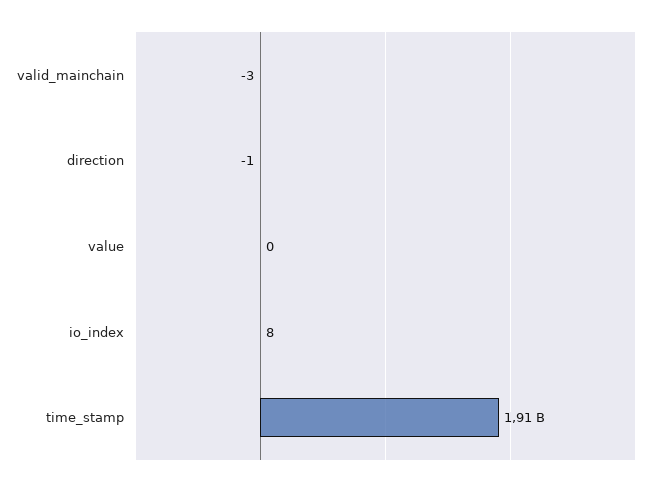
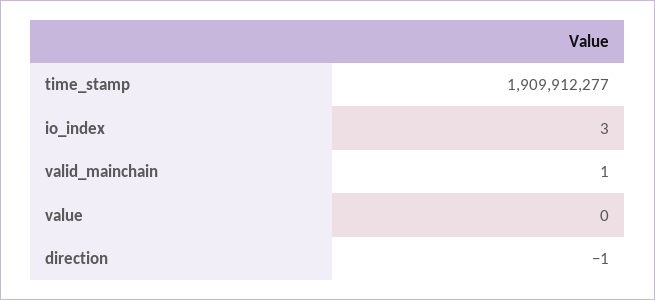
valid_mainchain: -3 -> 1
io_index: 8 -> 3

